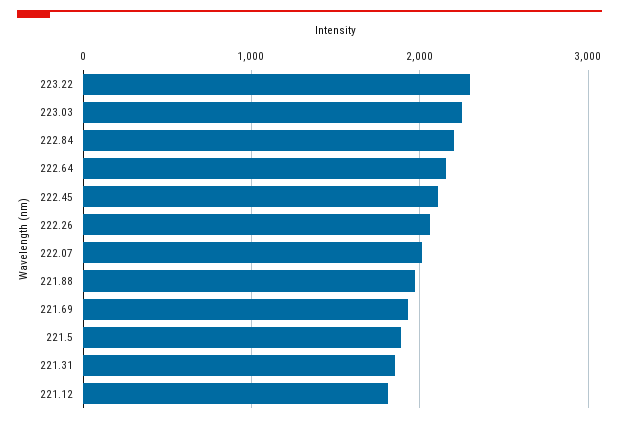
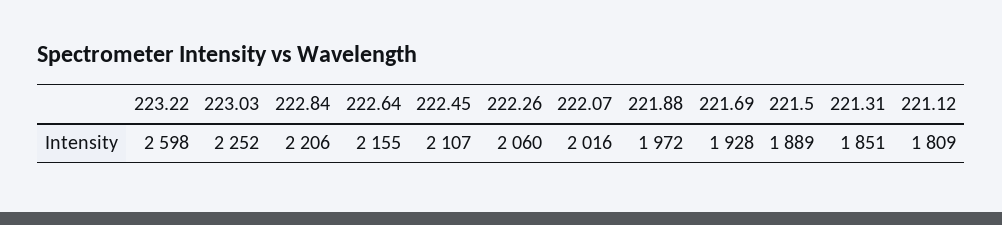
223.22: 2300 -> 2598

